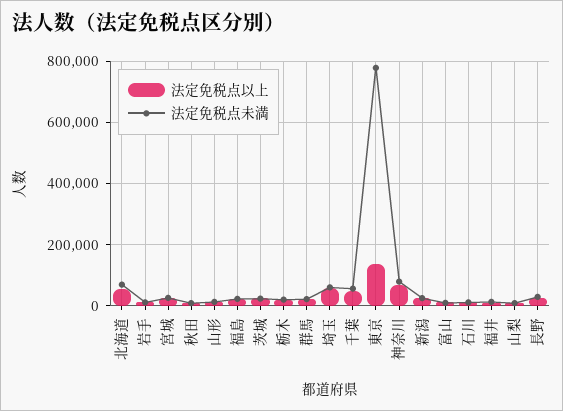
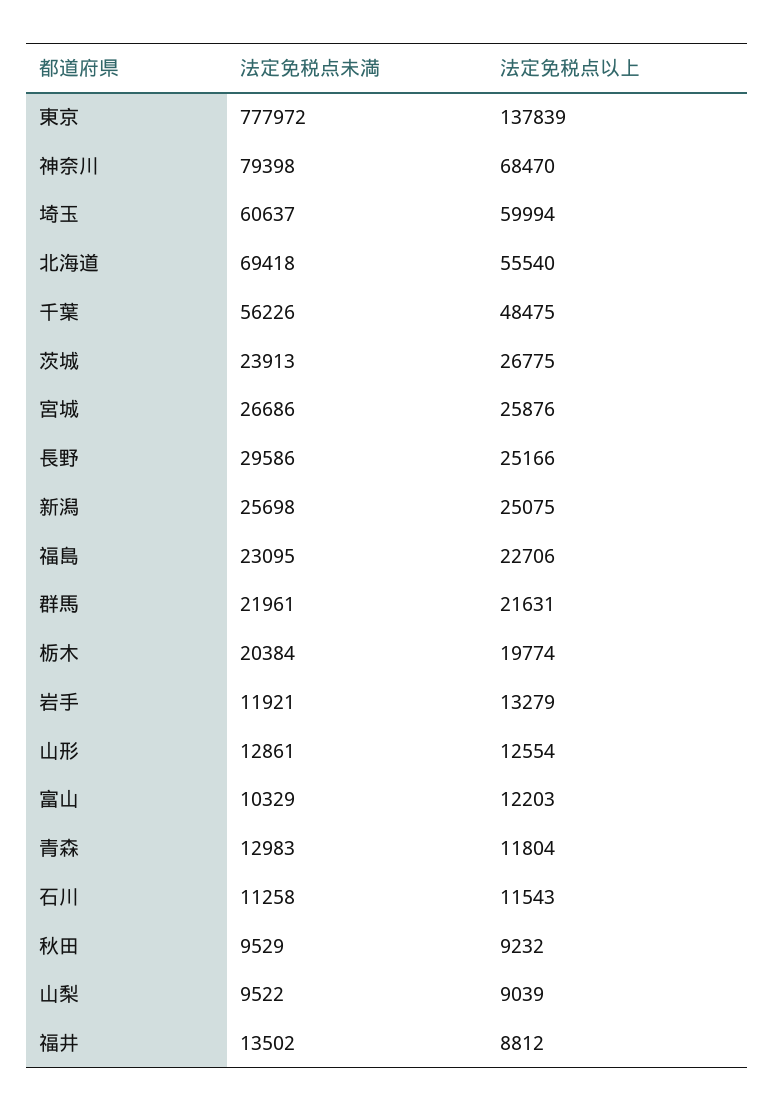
法定免税点未満, 青森: none -> 12983
法定免税点以上, 青森: none -> 11804

